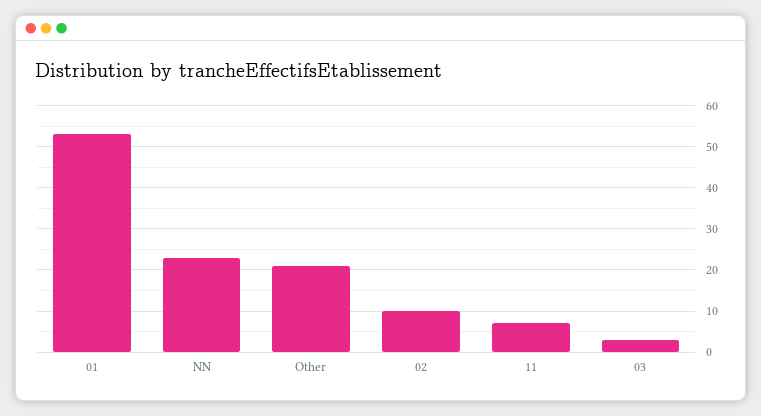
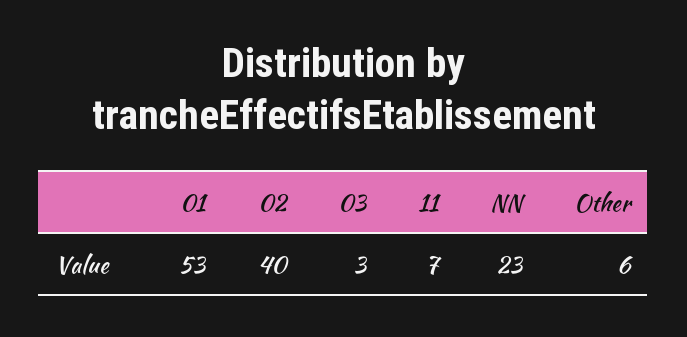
Other: 20 -> 6
02: 10 -> 40

